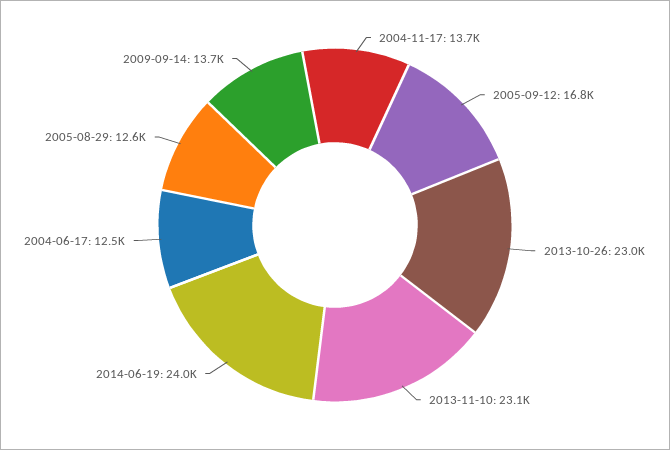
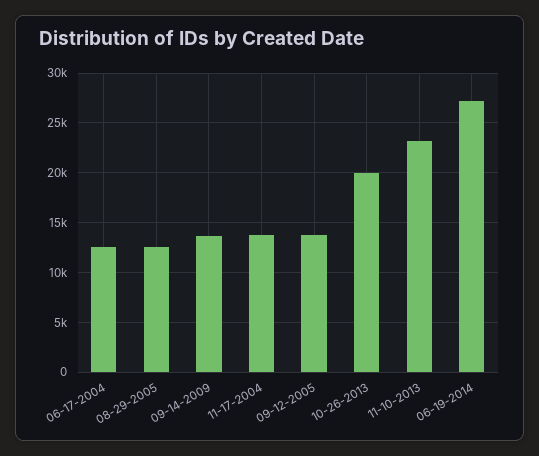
2005-09-12: 16800 -> 14000
2013-10-26: 23000 -> 20000
2014-06-19: 24000 -> 27000

